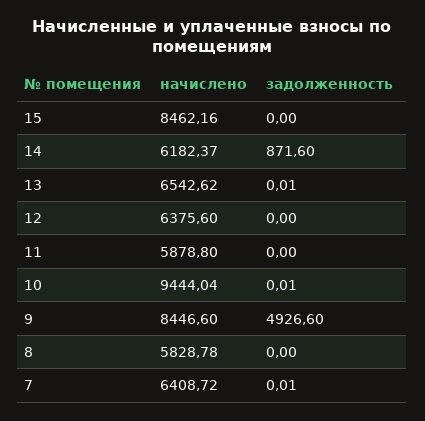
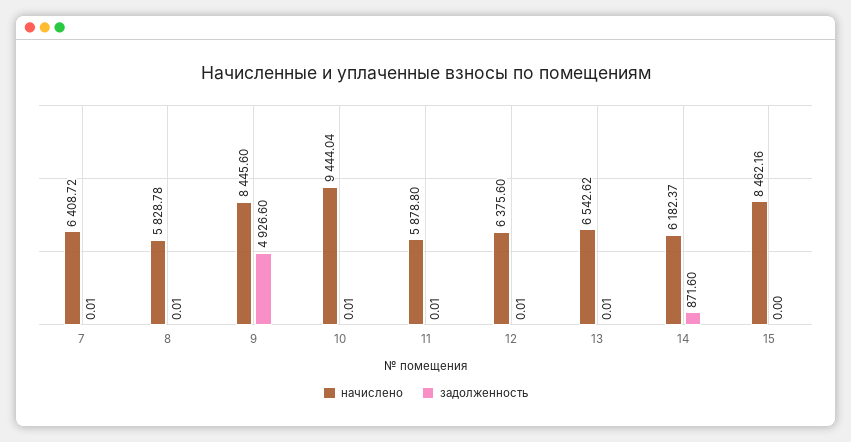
задолженность, 12: 0 -> 0.01
задолженность, 11: 0 -> 0.01
начислено, 9: 8446.6 -> 8445.6
задолженность, 8: 0 -> 0.01

